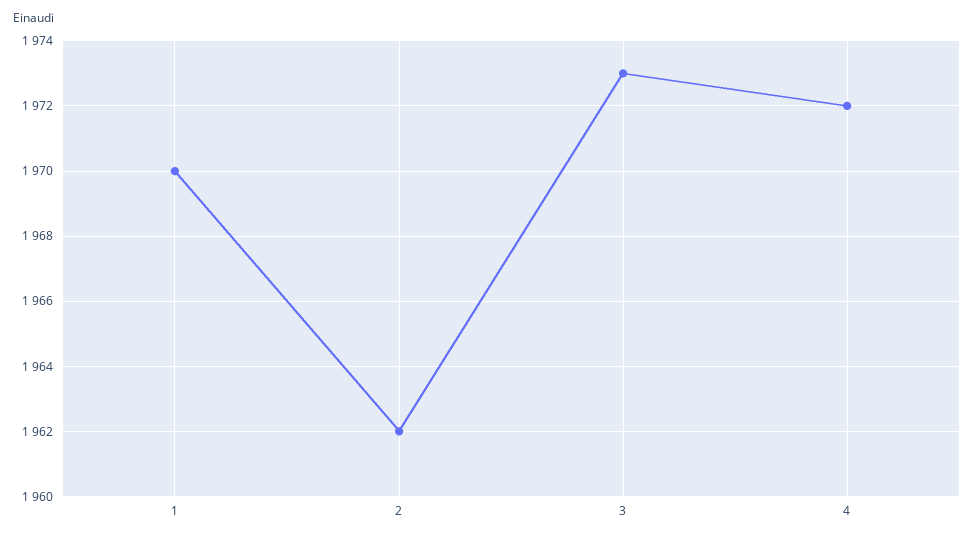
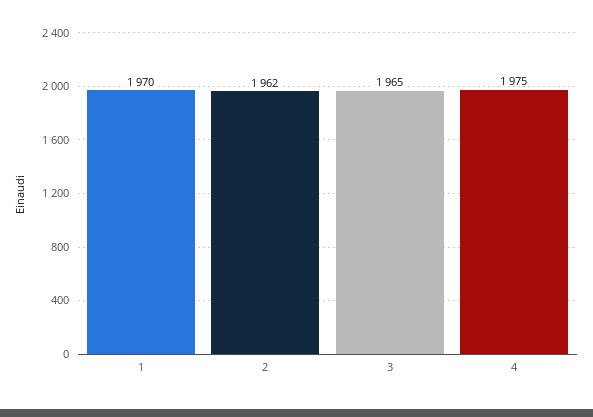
3: 1973 -> 1965
4: 1972 -> 1975

